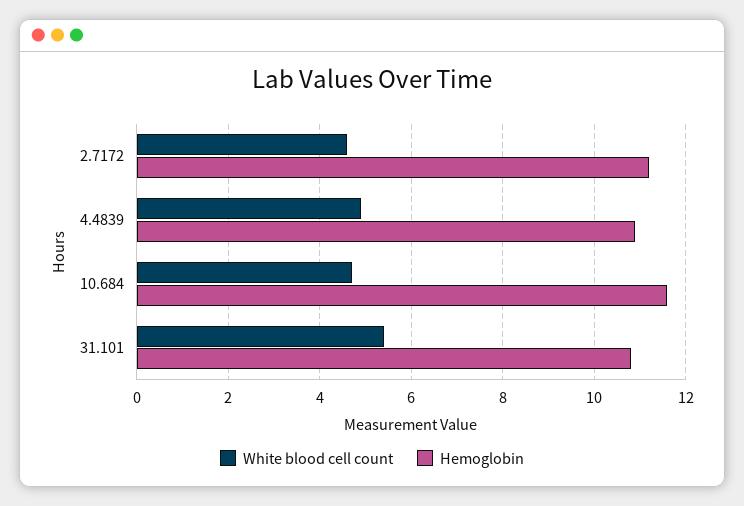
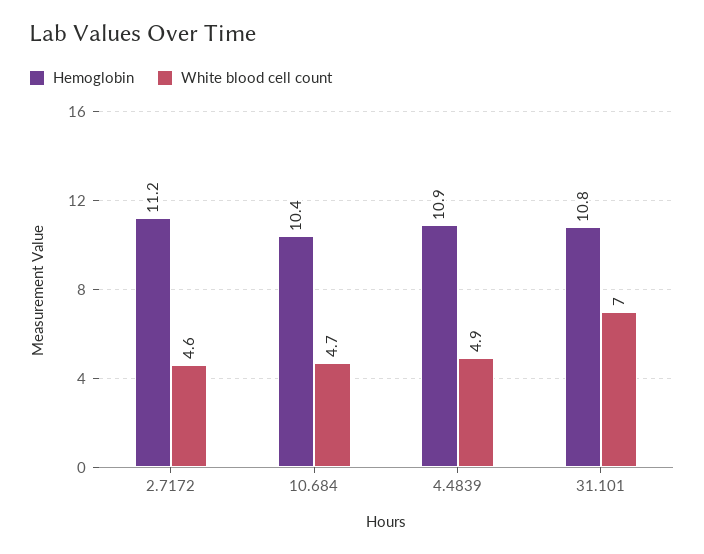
Hemoglobin, 10.684: 11.5 -> 10.4
White blood cell count, 31.101: 5.5 -> 7

